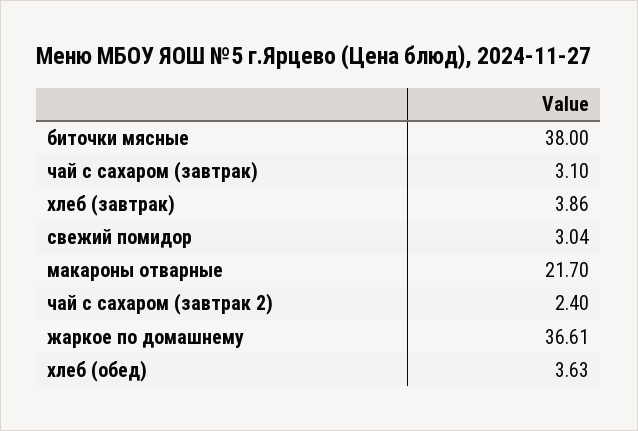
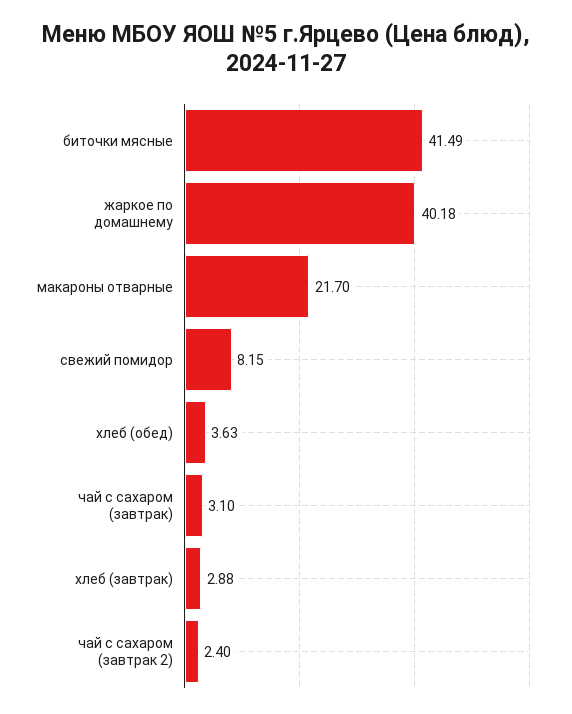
биточки мясные: 38 -> 41.49
хлеб (завтрак): 3.86 -> 2.88
свежий помидор: 3.04 -> 8.15
жаркое по домашнему: 36.61 -> 40.18

